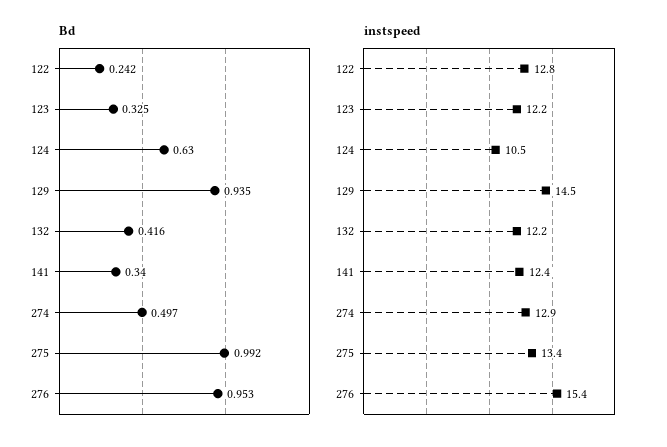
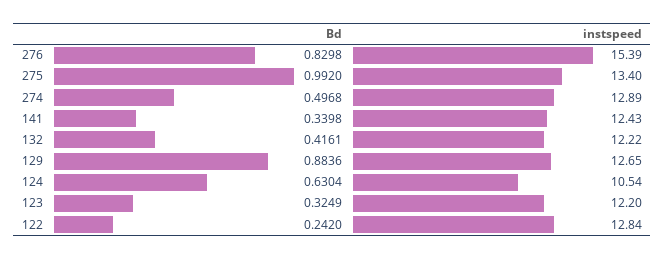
Bd, 129: 0.935 -> 0.8836
Bd, 276: 0.953 -> 0.8298
instspeed, 129: 14.5 -> 12.65

